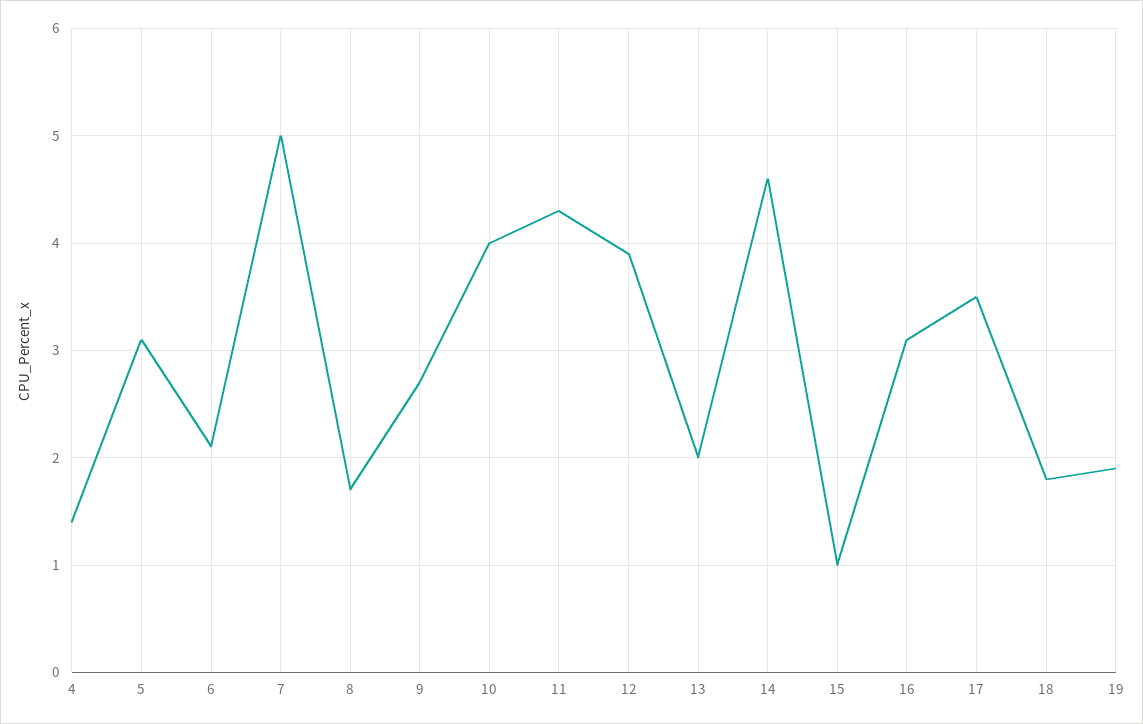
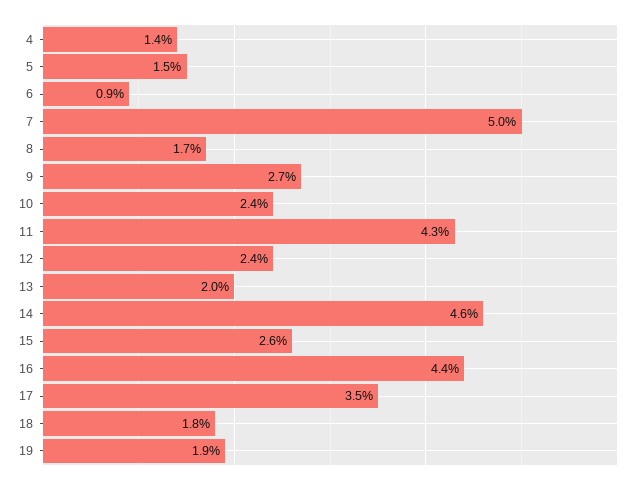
5: 3.1 -> 1.5
6: 2.1 -> 0.9
10: 4 -> 2.4
12: 3.9 -> 2.4
15: 1 -> 2.6
16: 3.1 -> 4.4

